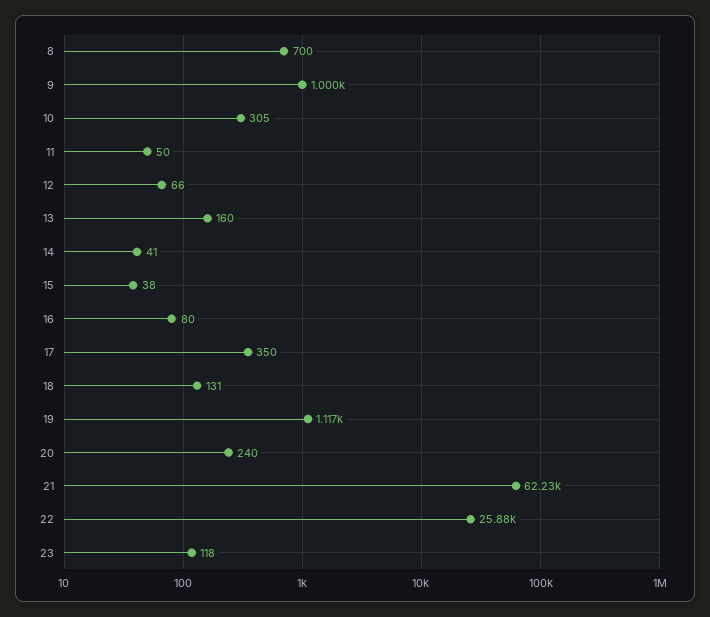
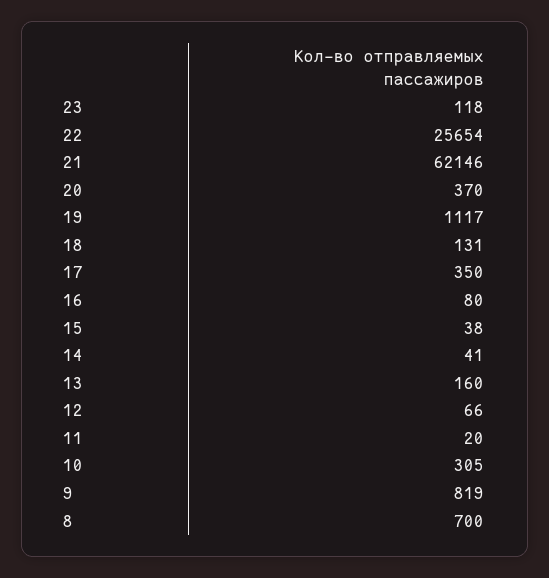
9: 1000 -> 819
11: 50 -> 20
20: 240 -> 370
21: 62230 -> 62146
22: 25880 -> 25654

